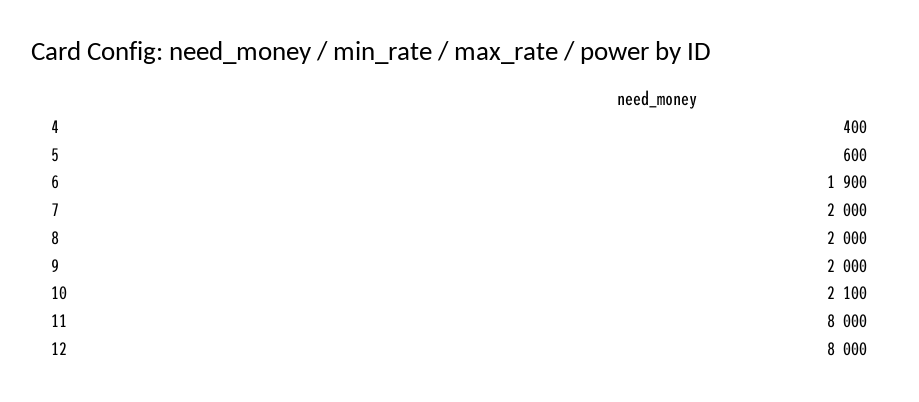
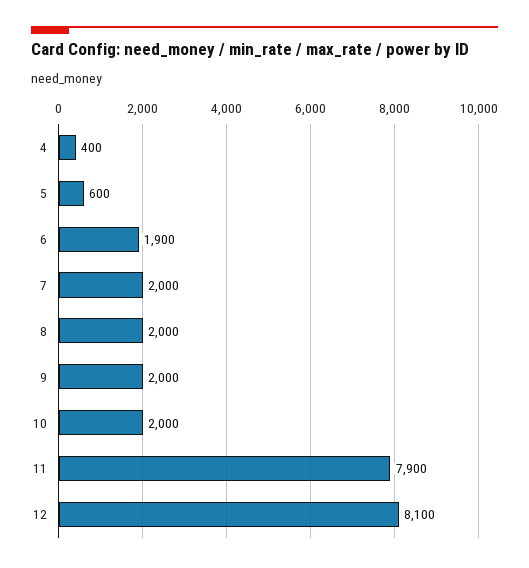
10: 2100 -> 2000
11: 8000 -> 7900
12: 8000 -> 8100

